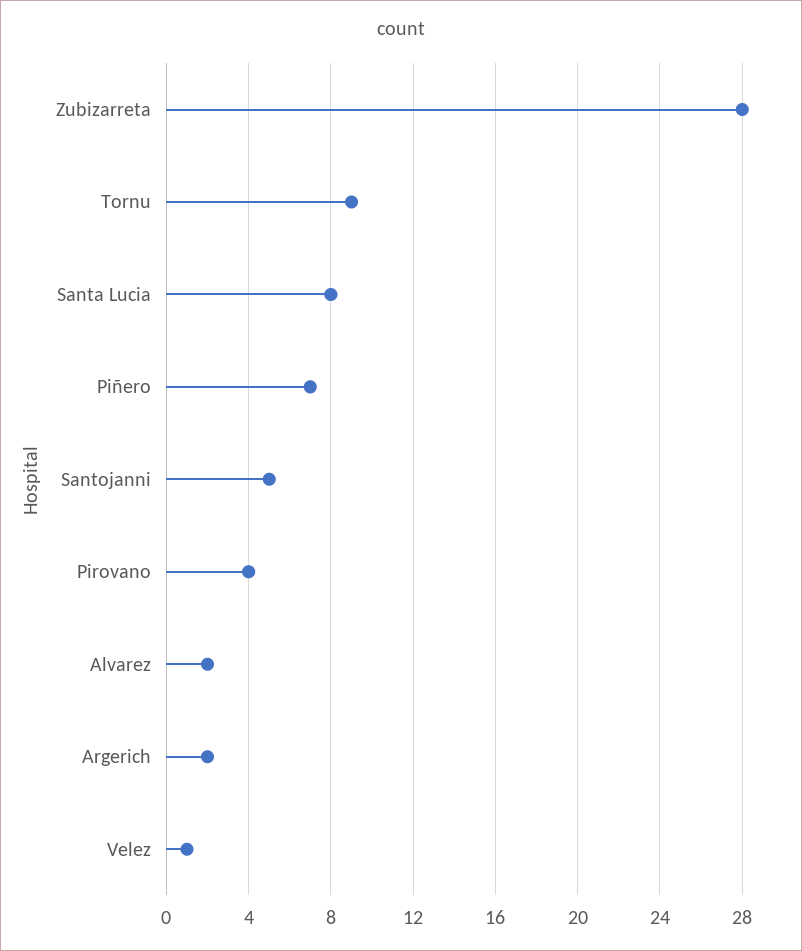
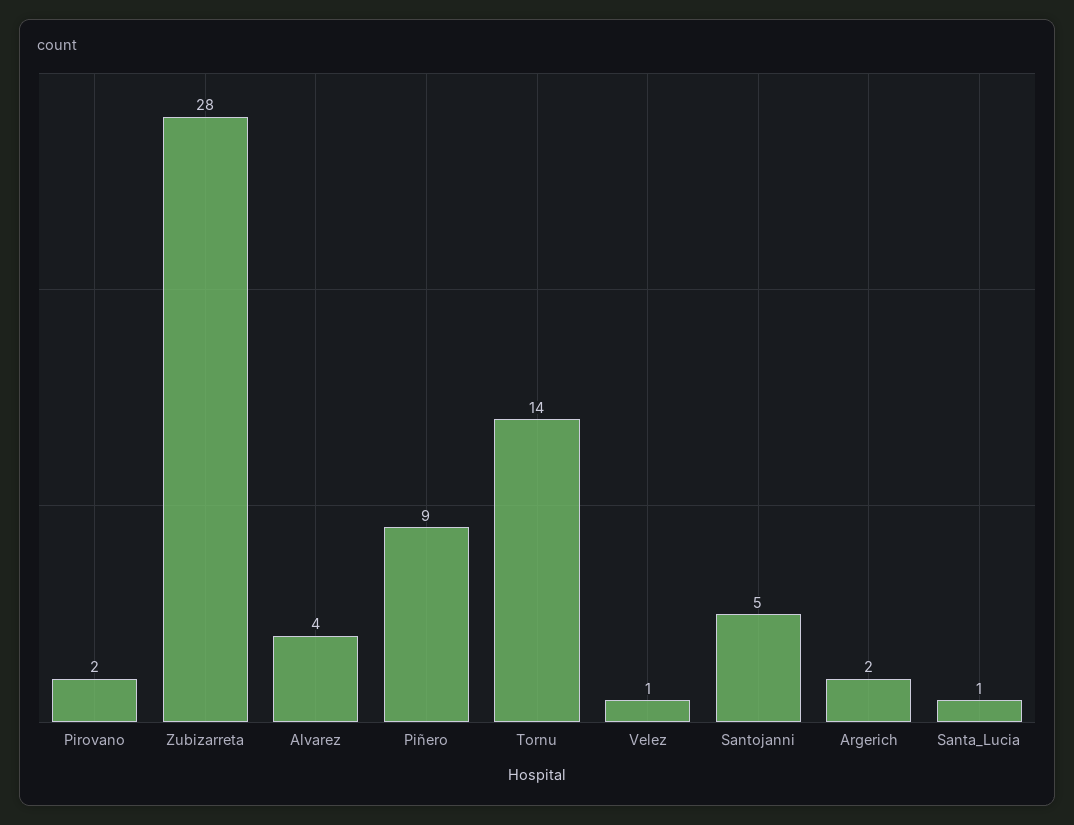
Tornu: 9 -> 14
Santa Lucia: 8 -> 1
Piñero: 7 -> 9
Pirovano: 4 -> 2
Alvarez: 2 -> 4

